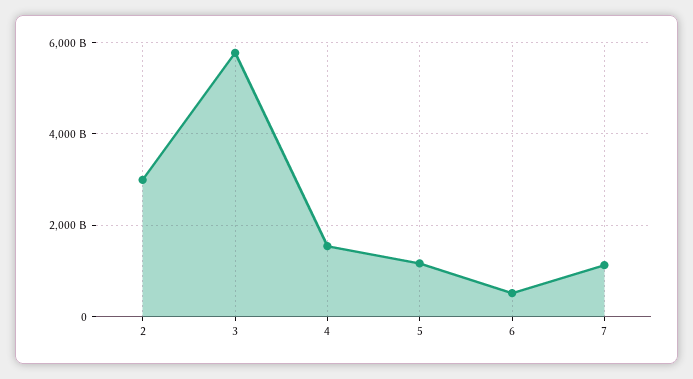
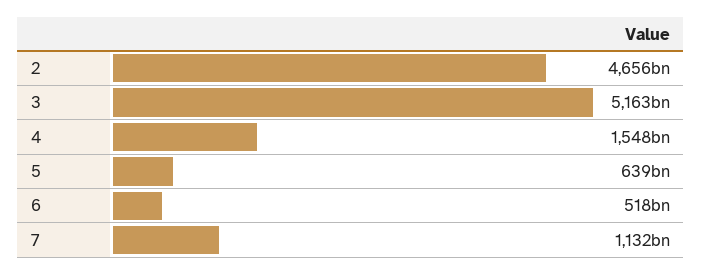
2: 3000000000000 -> 4656000000000
3: 5800000000000 -> 5163000000000
5: 1200000000000 -> 639000000000

